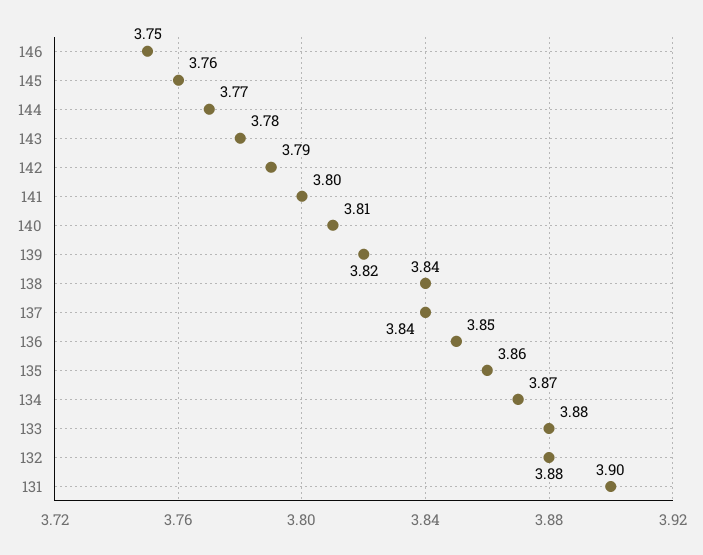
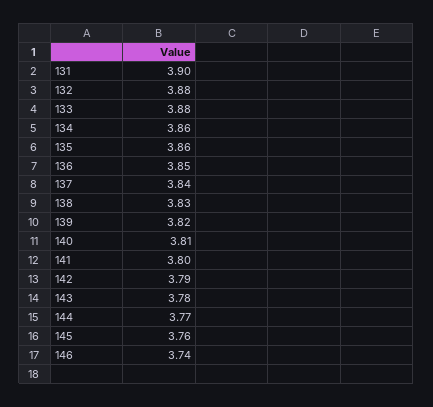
146: 3.75 -> 3.74
138: 3.84 -> 3.83
134: 3.87 -> 3.86

